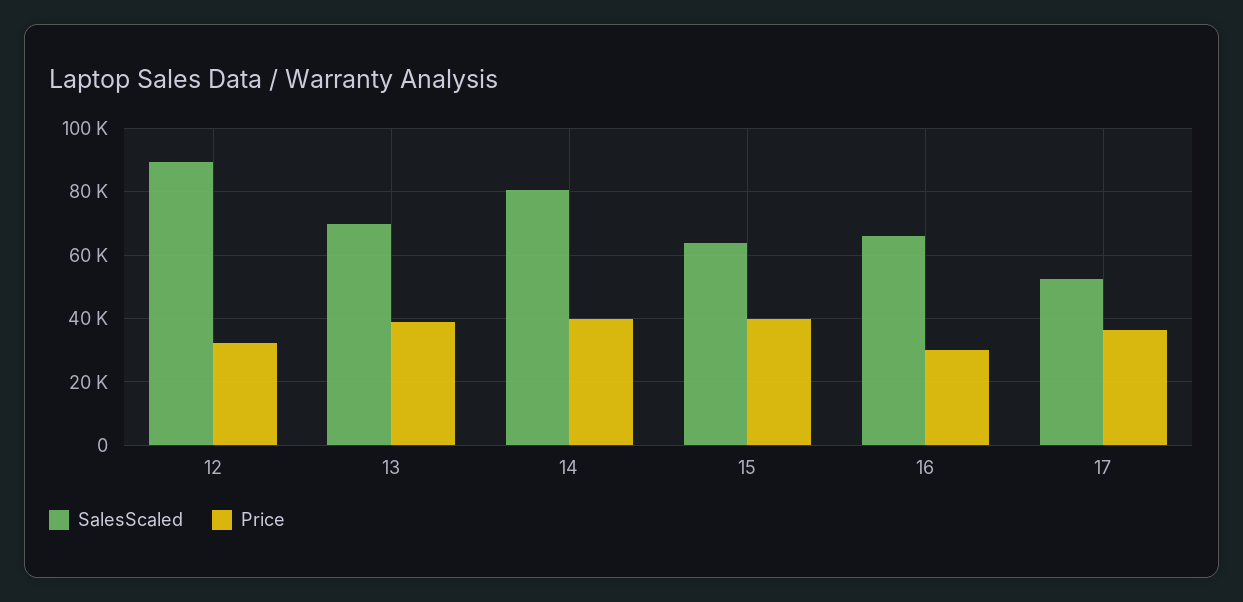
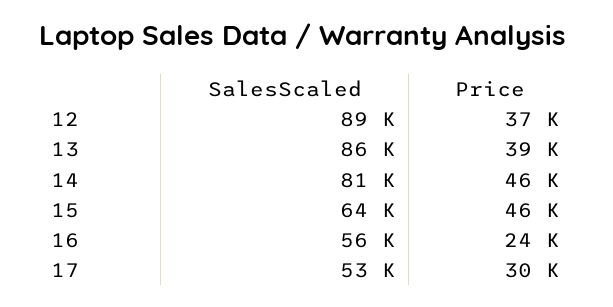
Price, 12: 32000 -> 37000
SalesScaled, 13: 70000 -> 86000
Price, 14: 40000 -> 46000
Price, 15: 40000 -> 46000
SalesScaled, 16: 66000 -> 56000
Price, 16: 30000 -> 24000
Price, 17: 36000 -> 30000

